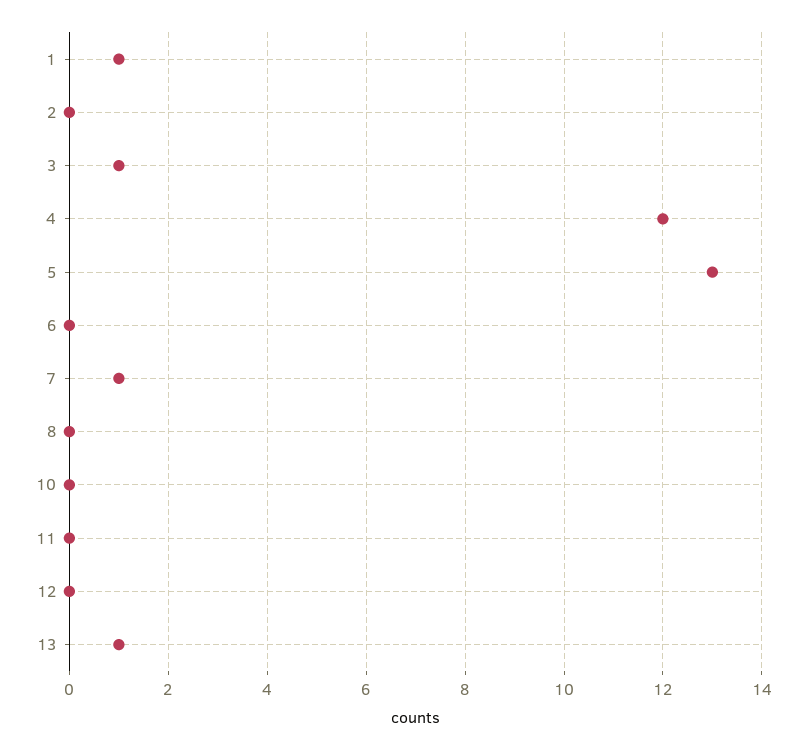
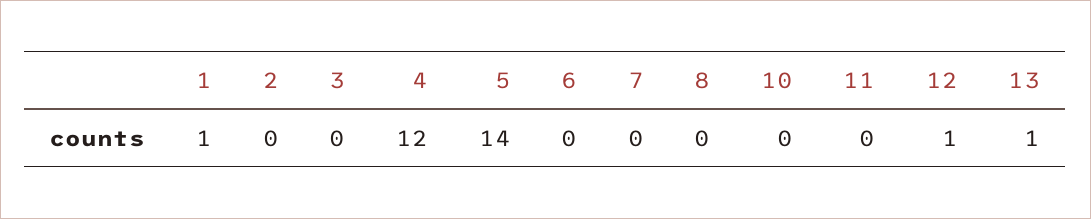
3: 1 -> 0
5: 13 -> 14
7: 1 -> 0
12: 0 -> 1

